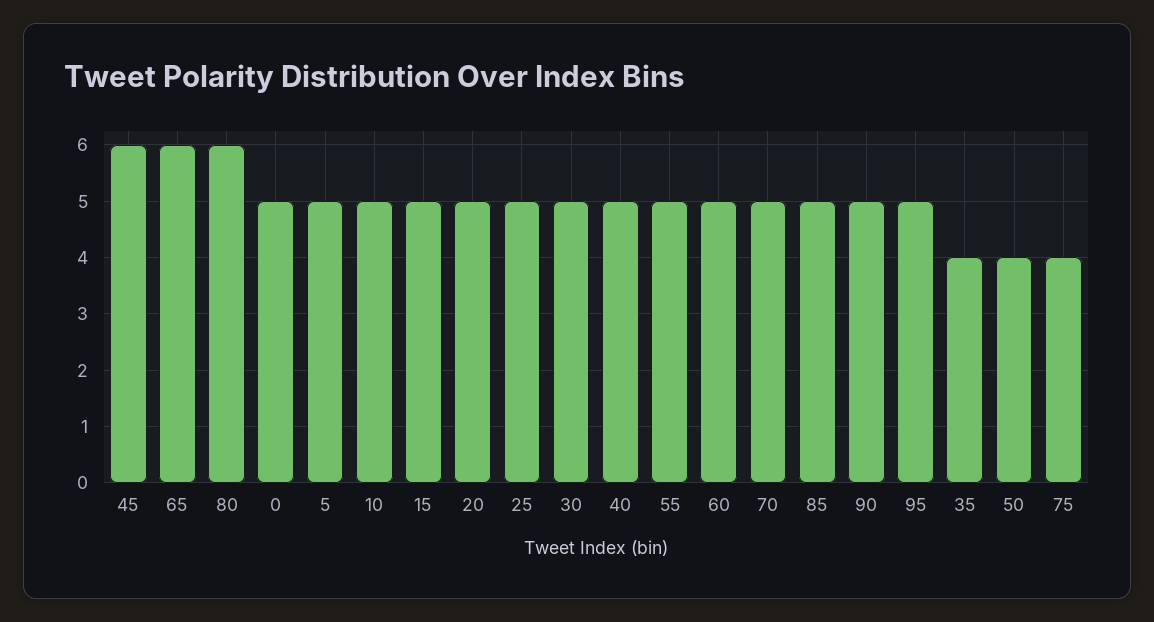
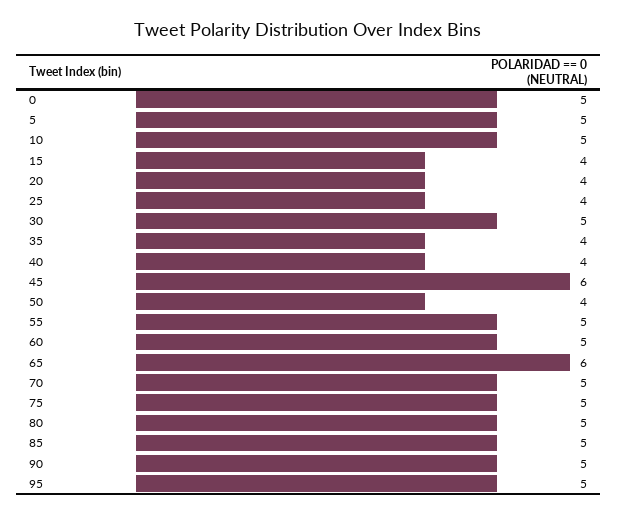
80: 6 -> 5
15: 5 -> 4
20: 5 -> 4
25: 5 -> 4
40: 5 -> 4
75: 4 -> 5

